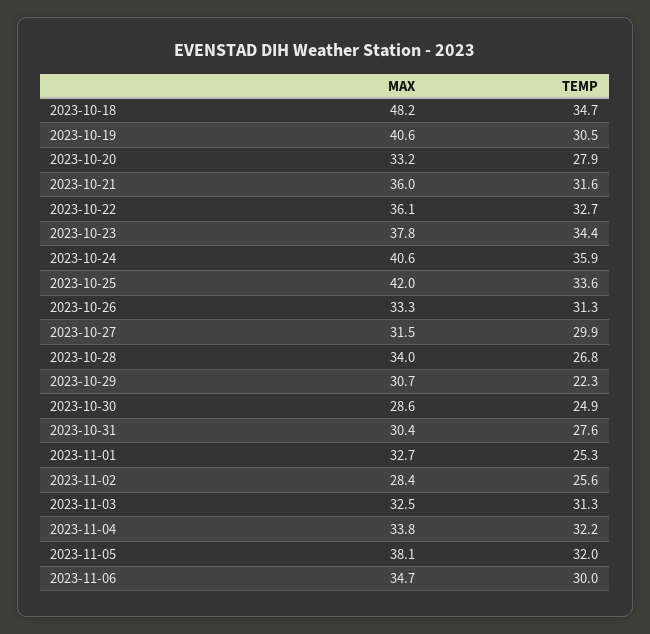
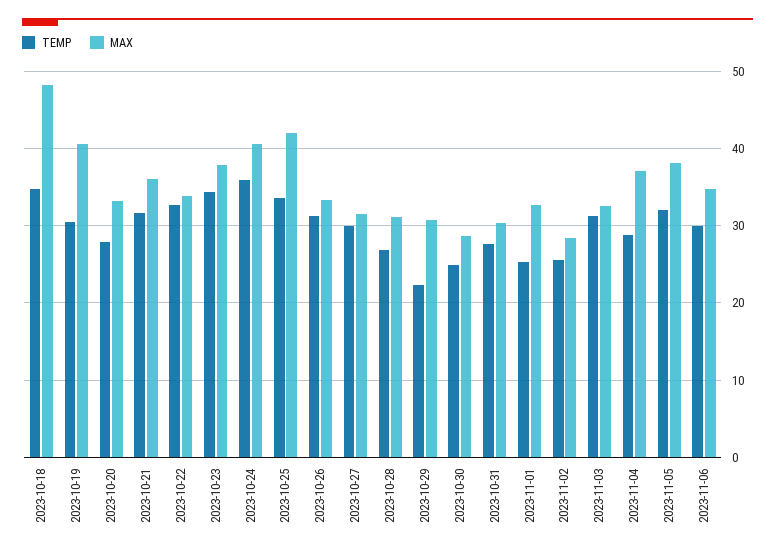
MAX, 2023-10-22: 36.1 -> 34
MAX, 2023-10-28: 34 -> 31
MAX, 2023-11-04: 33.8 -> 37
TEMP, 2023-11-04: 32.2 -> 29

